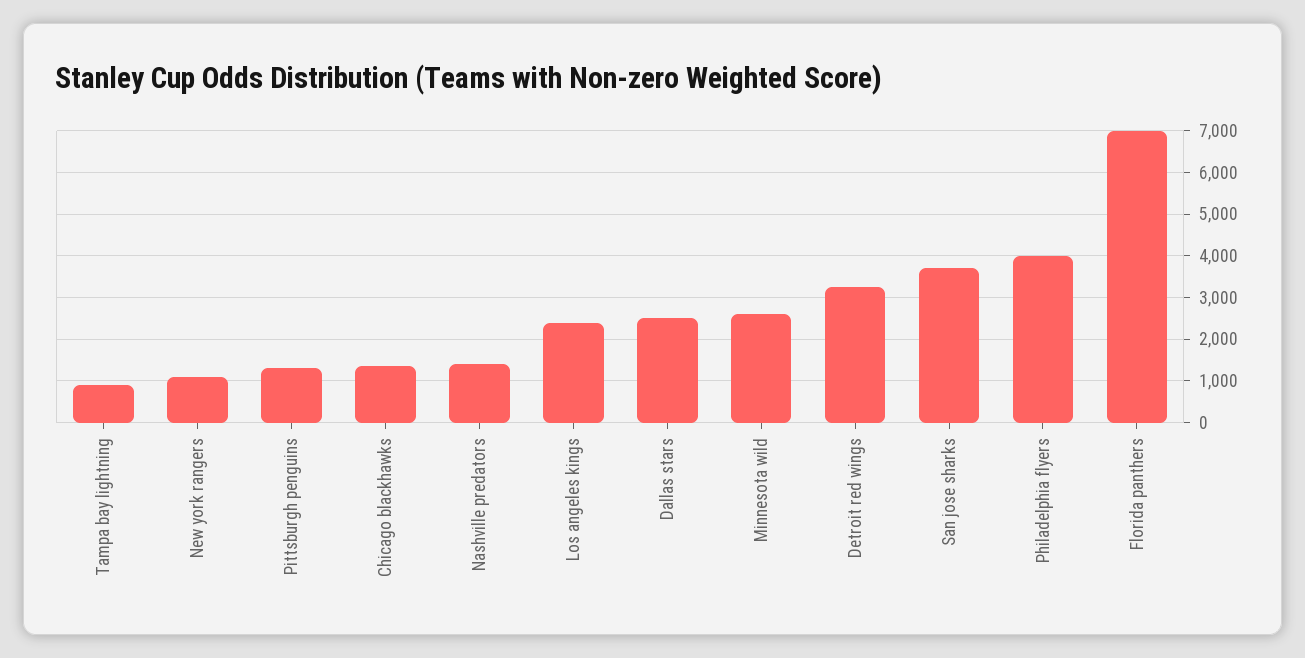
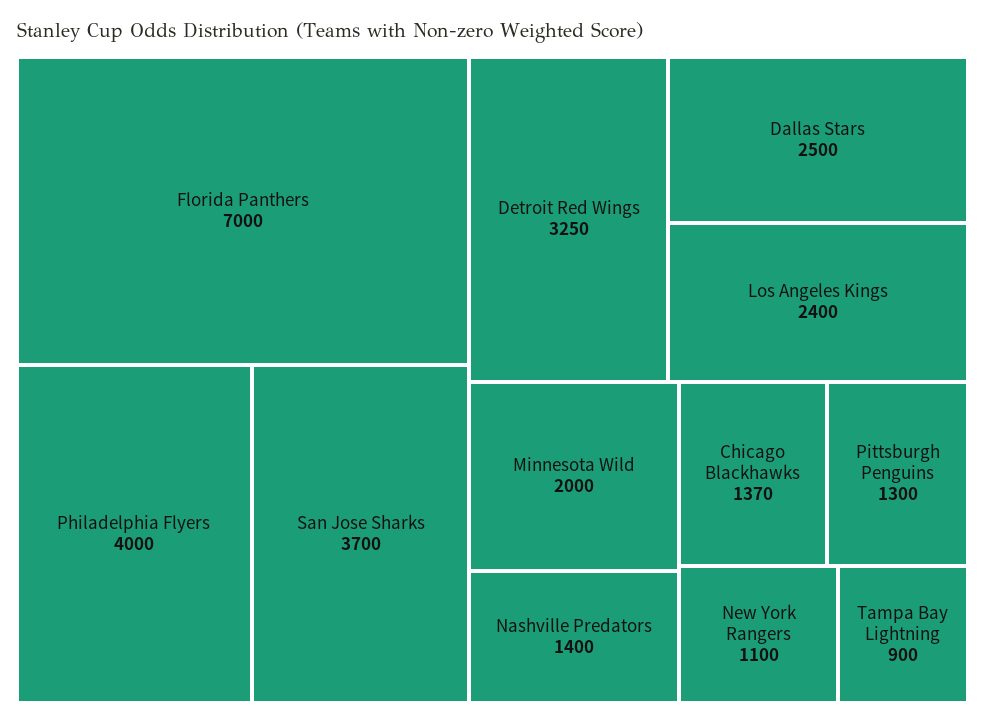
Minnesota wild: 2600 -> 2000

